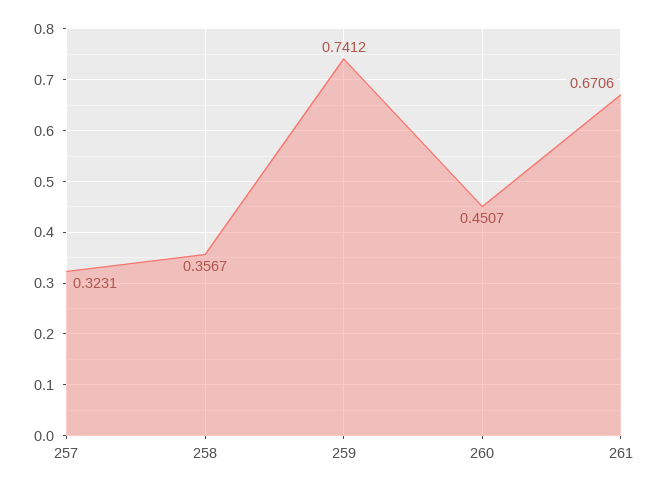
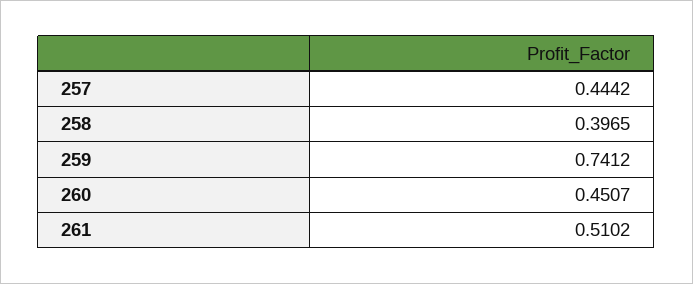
257: 0.3231 -> 0.4442
258: 0.3567 -> 0.3965
261: 0.6706 -> 0.5102

